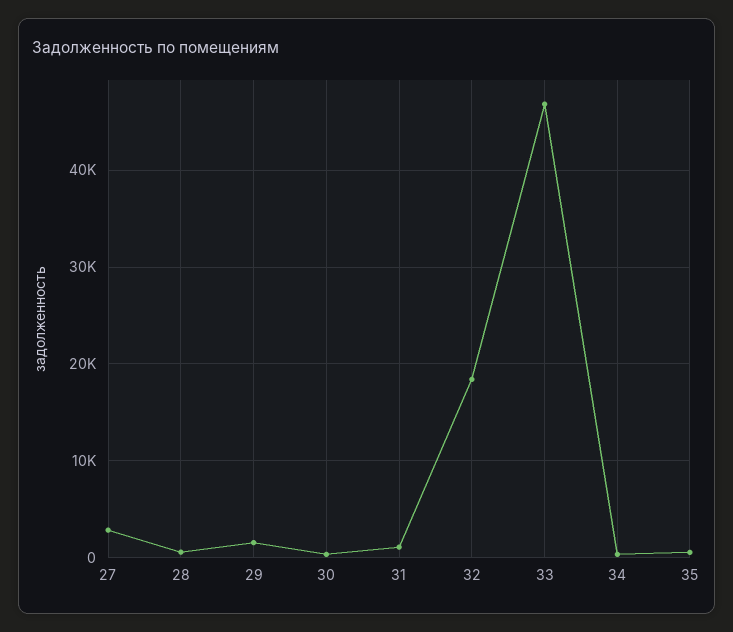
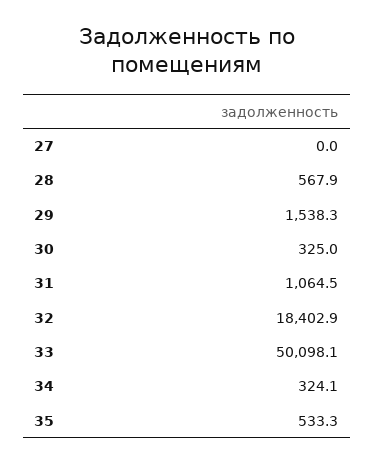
27: 3000 -> 0
33: 47000 -> 50098.1

